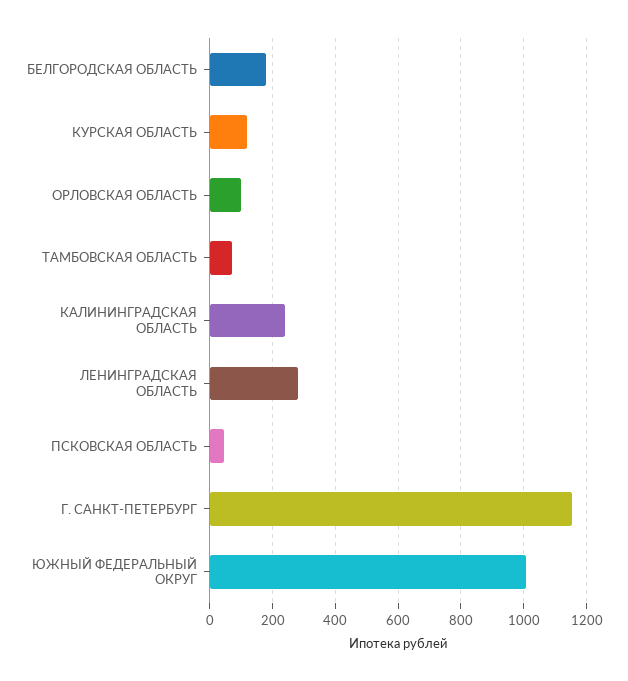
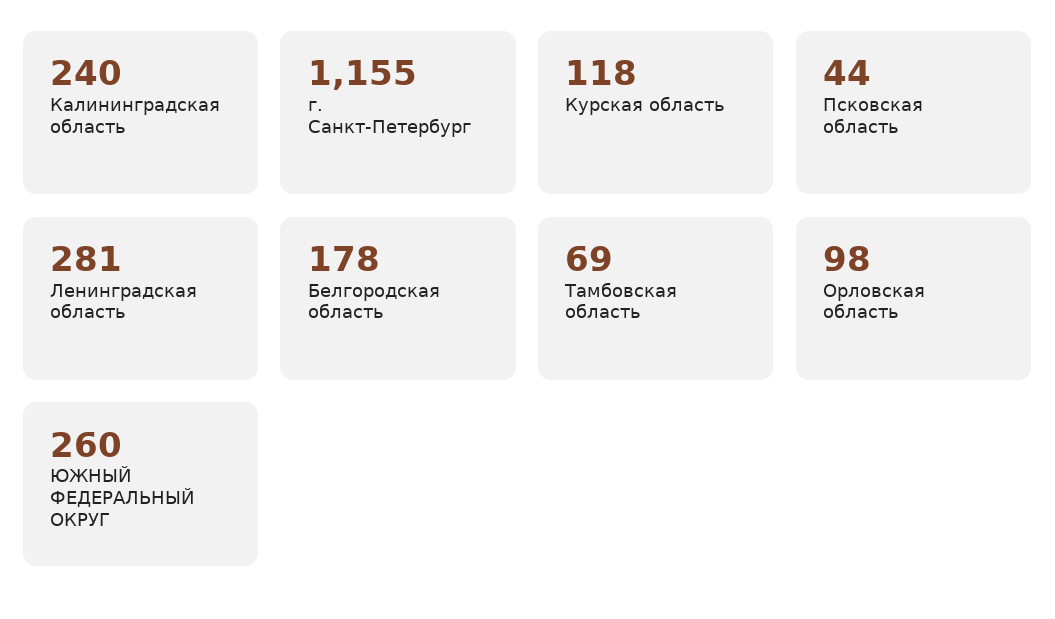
ЮЖНЫЙ ФЕДЕРАЛЬНЫЙ ОКРУГ: 1000 -> 260

